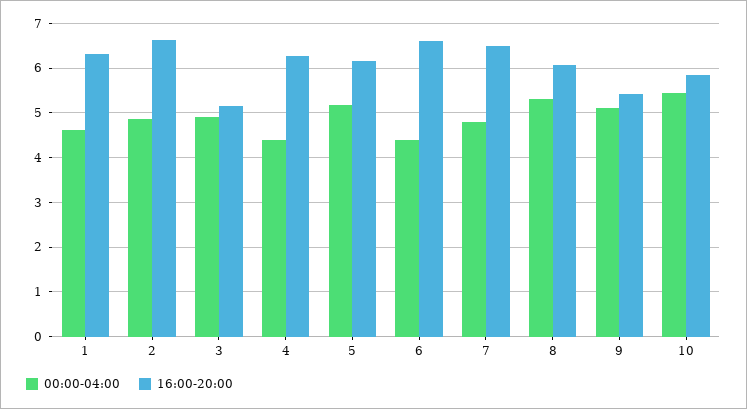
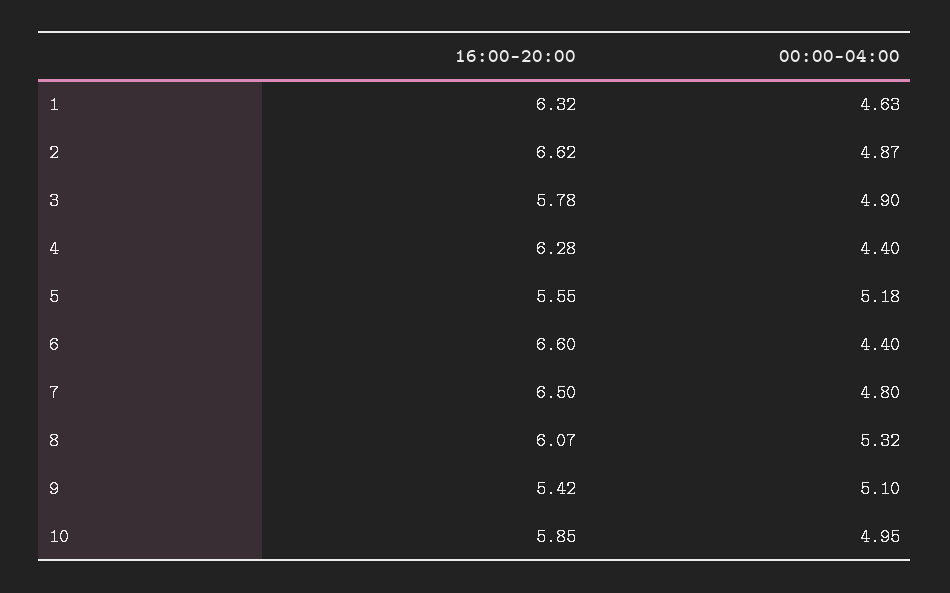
16:00-20:00, 3: 5.2 -> 5.78
16:00-20:00, 5: 6.2 -> 5.55
00:00-04:00, 10: 5.4 -> 4.95

